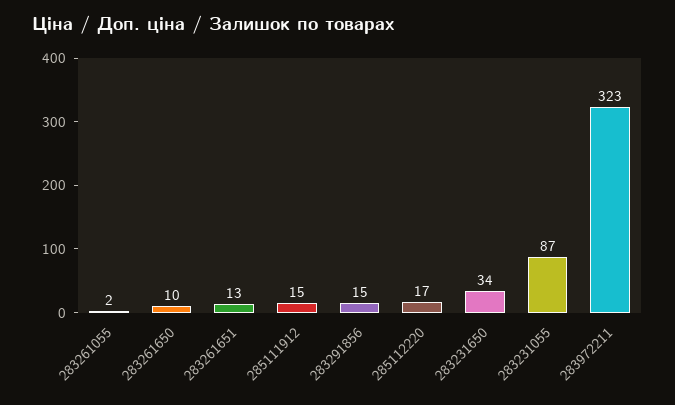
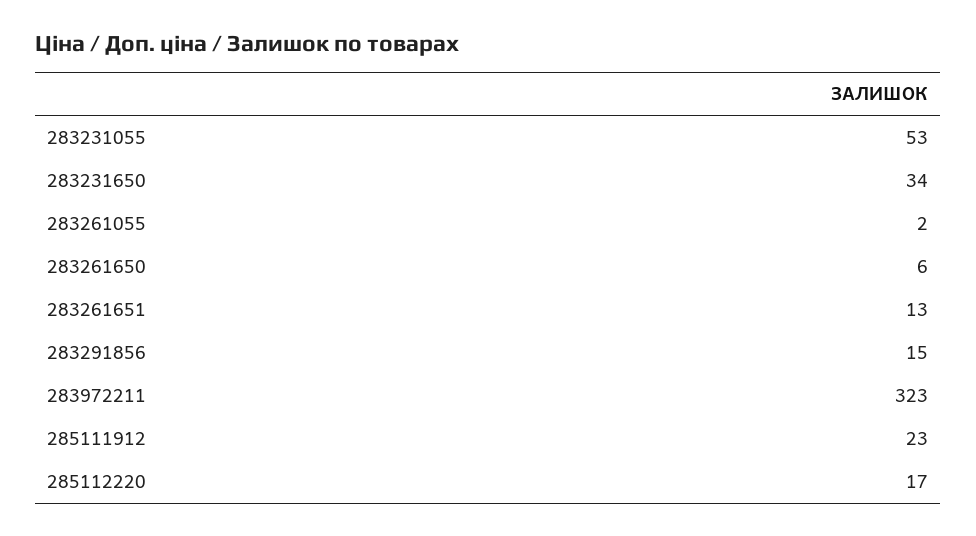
283261650: 10 -> 6
285111912: 15 -> 23
283231055: 87 -> 53

